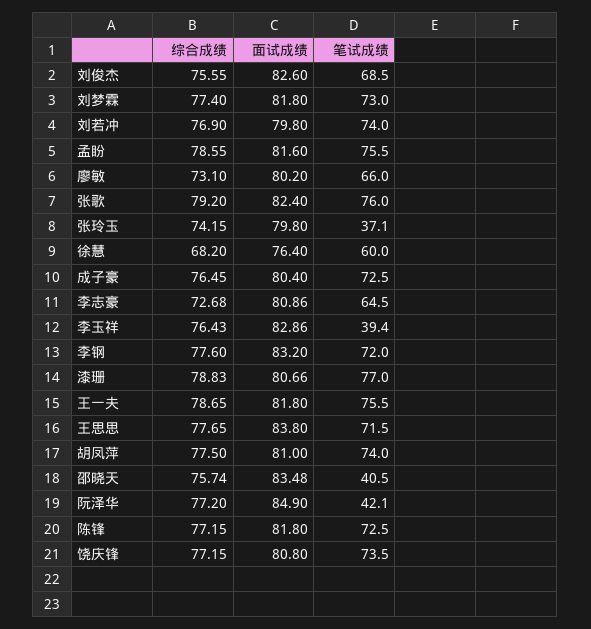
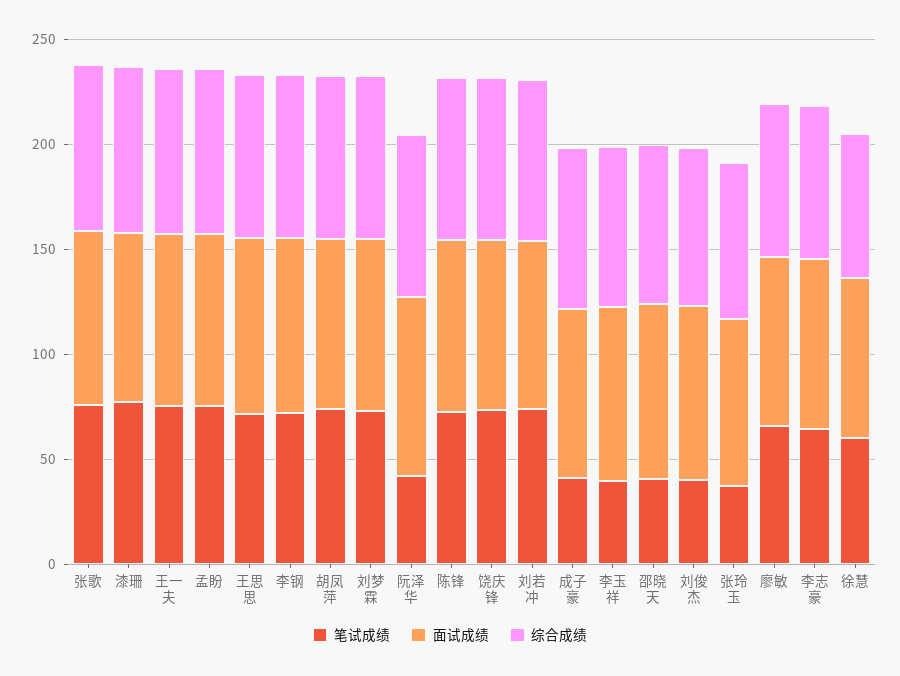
笔试成绩, 刘俊杰: 68.5 -> 40
笔试成绩, 成子豪: 72.5 -> 40

